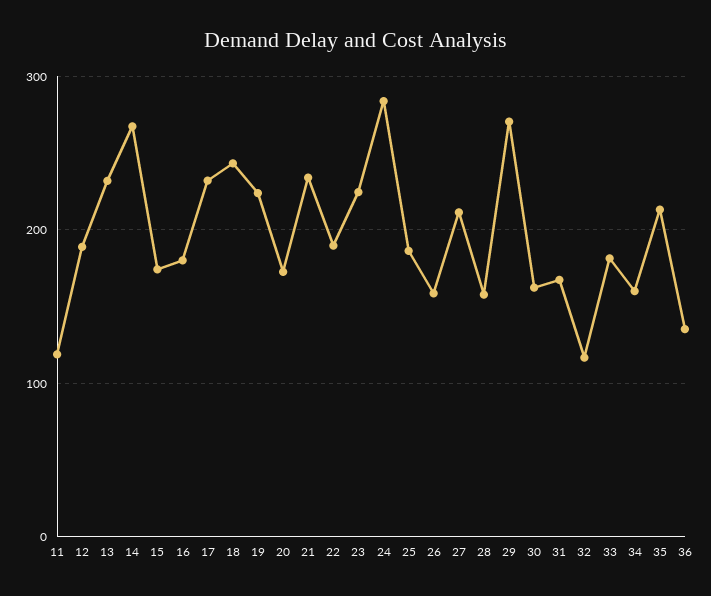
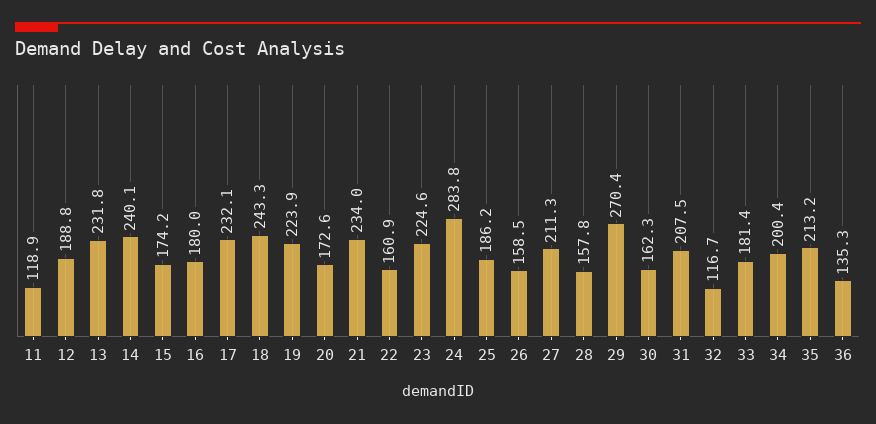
14: 270 -> 240.1
22: 190 -> 160.9
31: 170 -> 207.5
34: 160 -> 200.4

